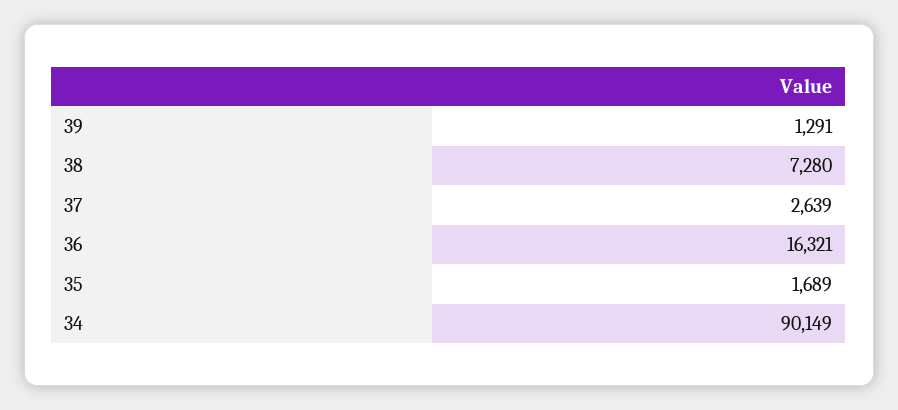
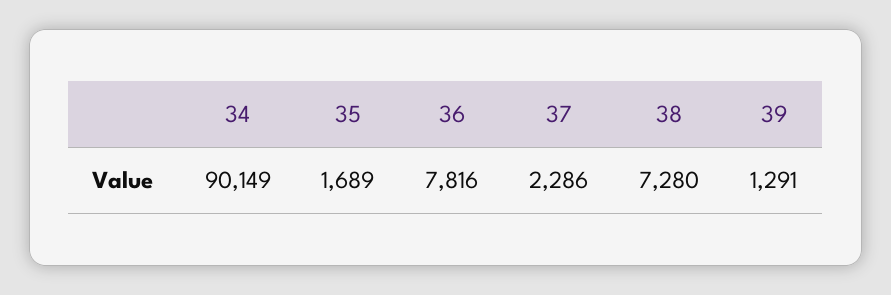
37: 2639 -> 2286
36: 16321 -> 7816

